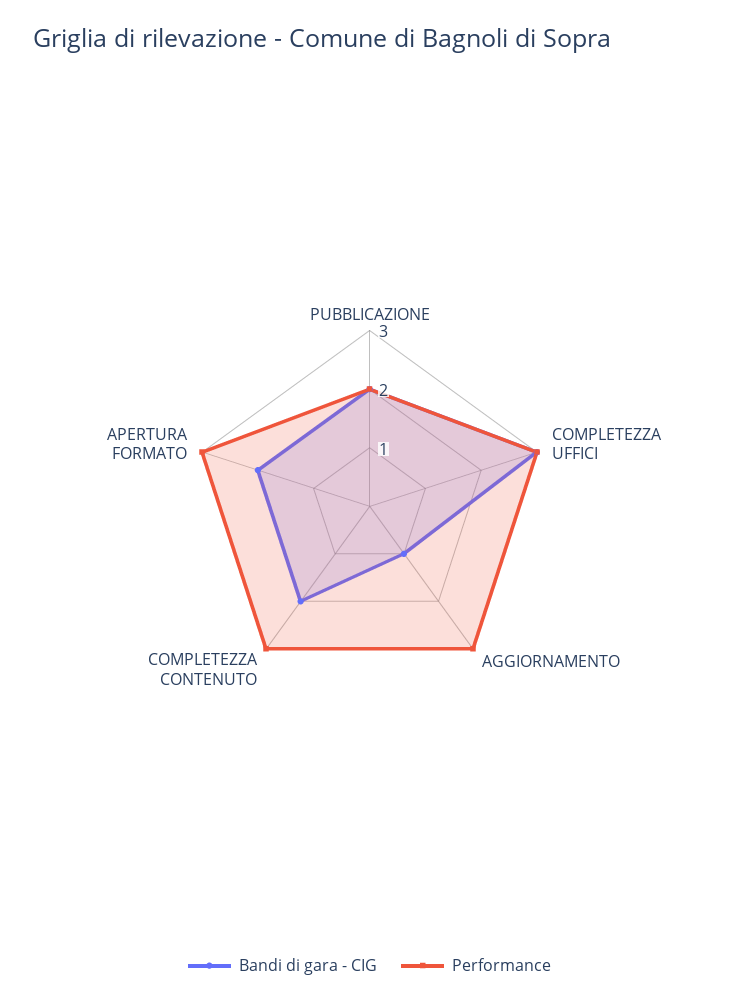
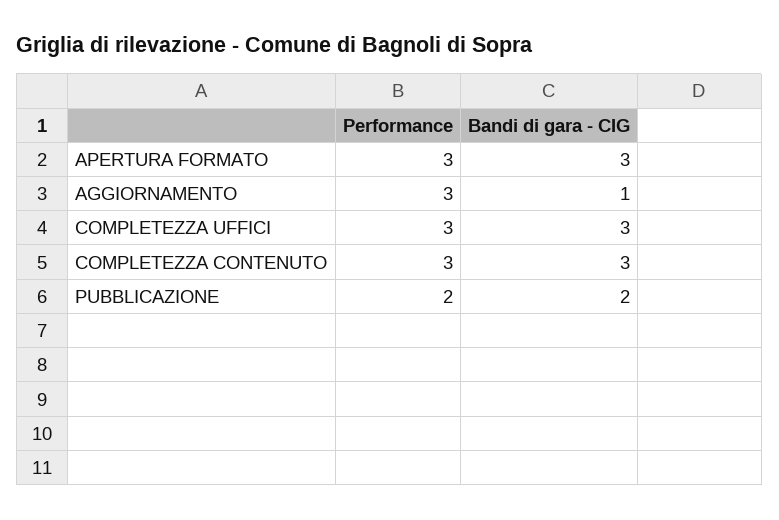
Bandi di gara - CIG, COMPLETEZZA CONTENUTO: 2 -> 3
Bandi di gara - CIG, APERTURA FORMATO: 2 -> 3

